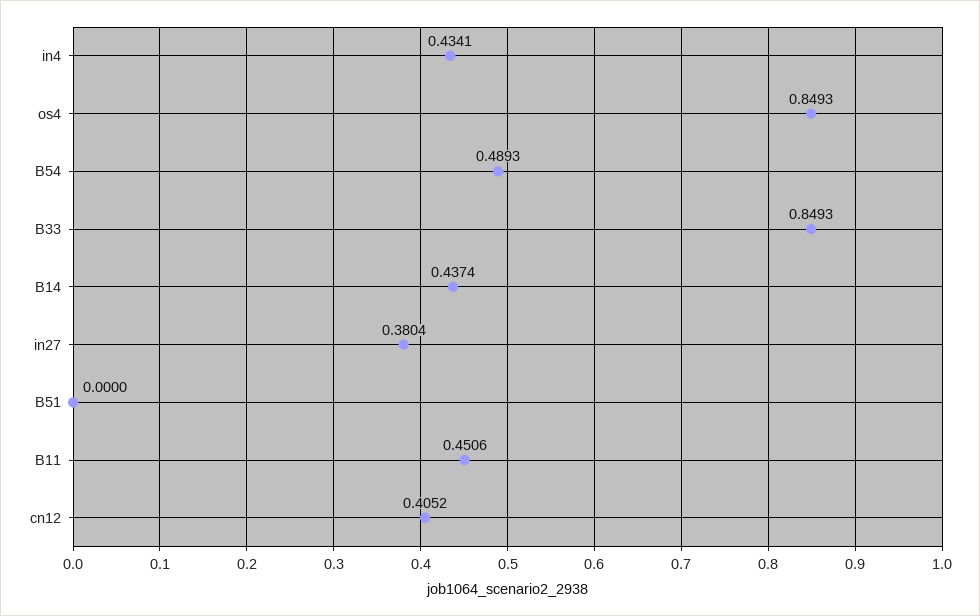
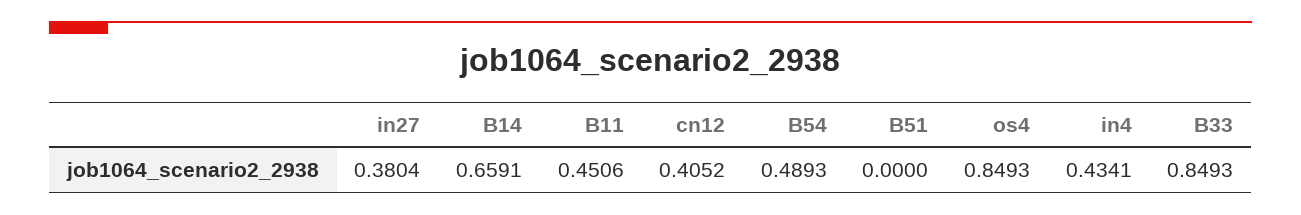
B14: 0.4374 -> 0.6591

